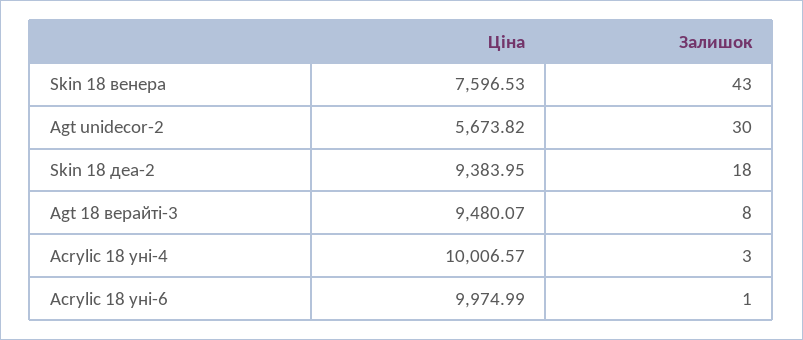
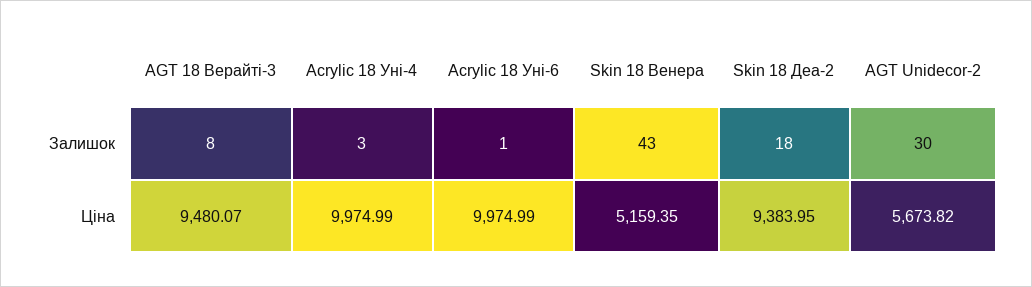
Ціна, Skin 18 венера: 7596.53 -> 5159.35
Ціна, Acrylic 18 уні-4: 10006.57 -> 9974.99

